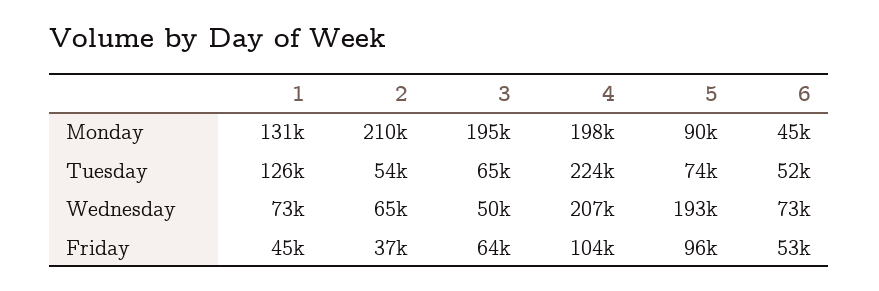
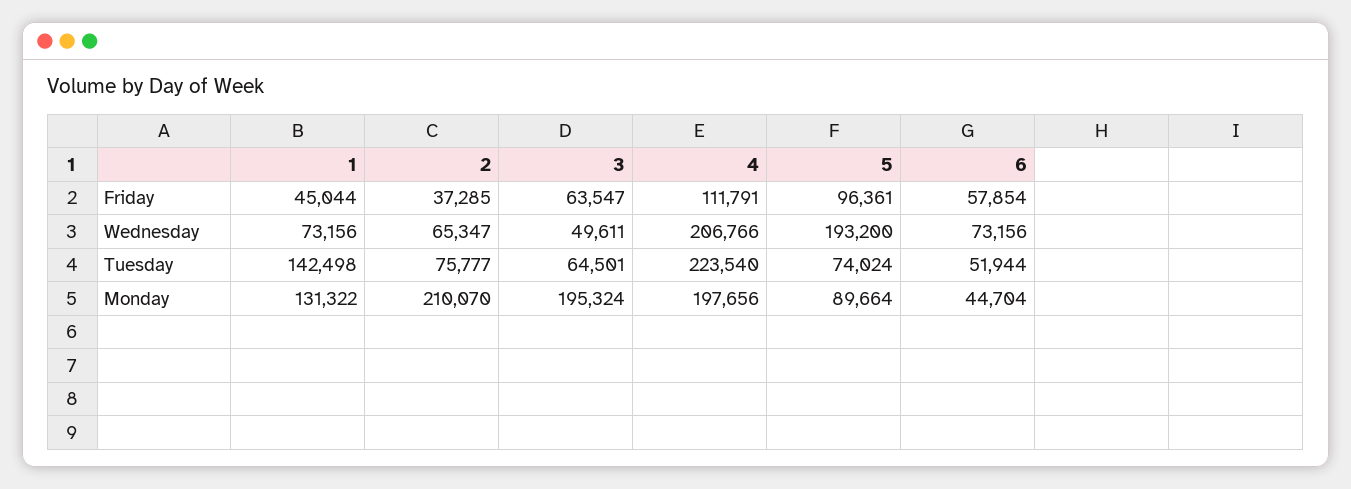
1, Tuesday: 126000 -> 142498
2, Tuesday: 54000 -> 75777
4, Friday: 104000 -> 111791
6, Friday: 53000 -> 57854

